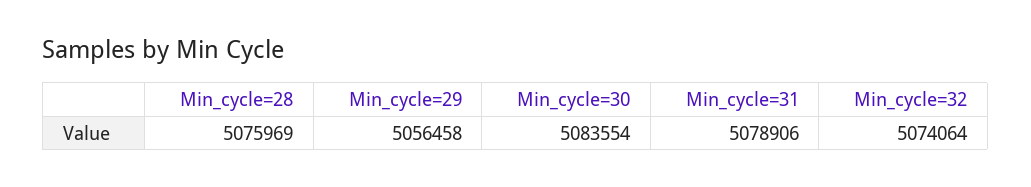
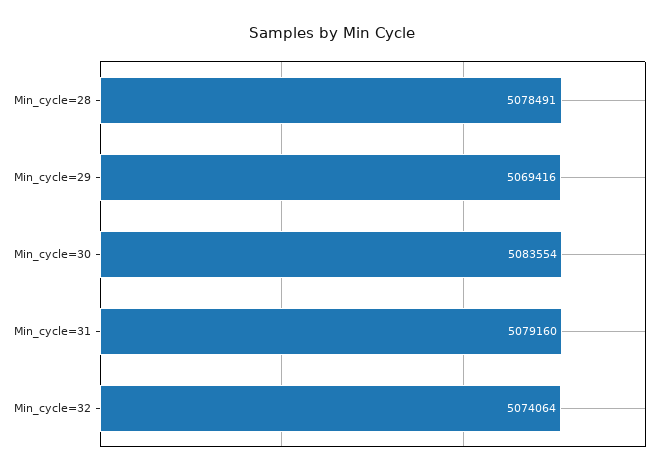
Min_cycle=28: 5075969 -> 5078491
Min_cycle=29: 5056458 -> 5069416
Min_cycle=31: 5078906 -> 5079160

